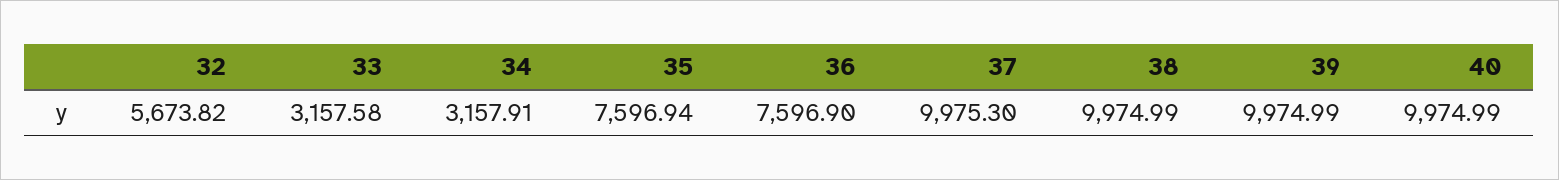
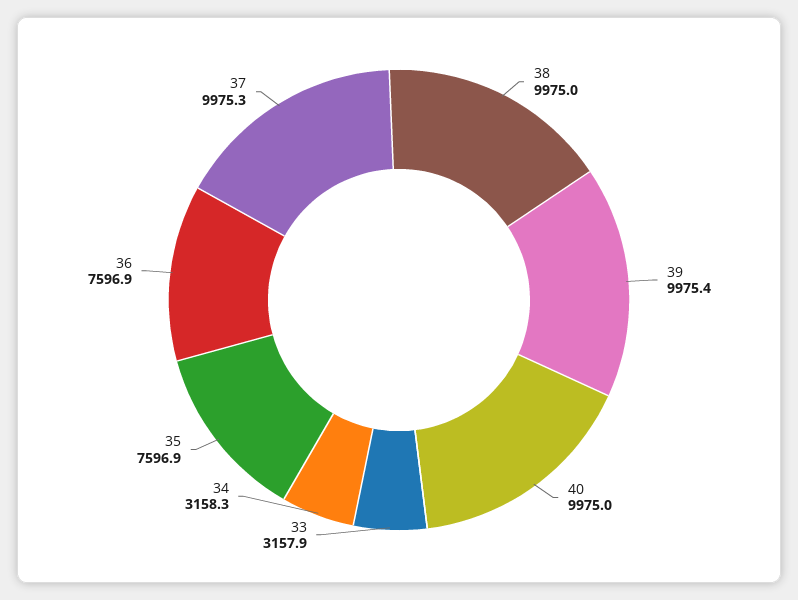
32: 5673.82 -> none
33: 3157.58 -> 3157.9
34: 3157.91 -> 3158.3
39: 9974.99 -> 9975.4

